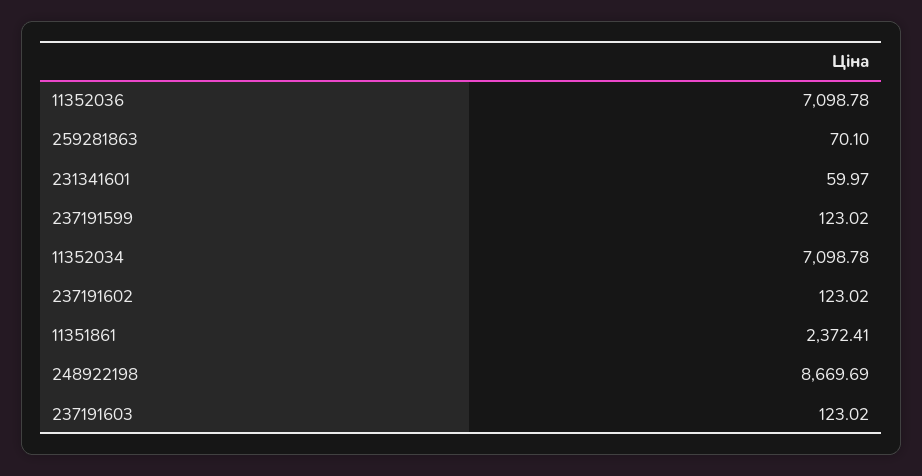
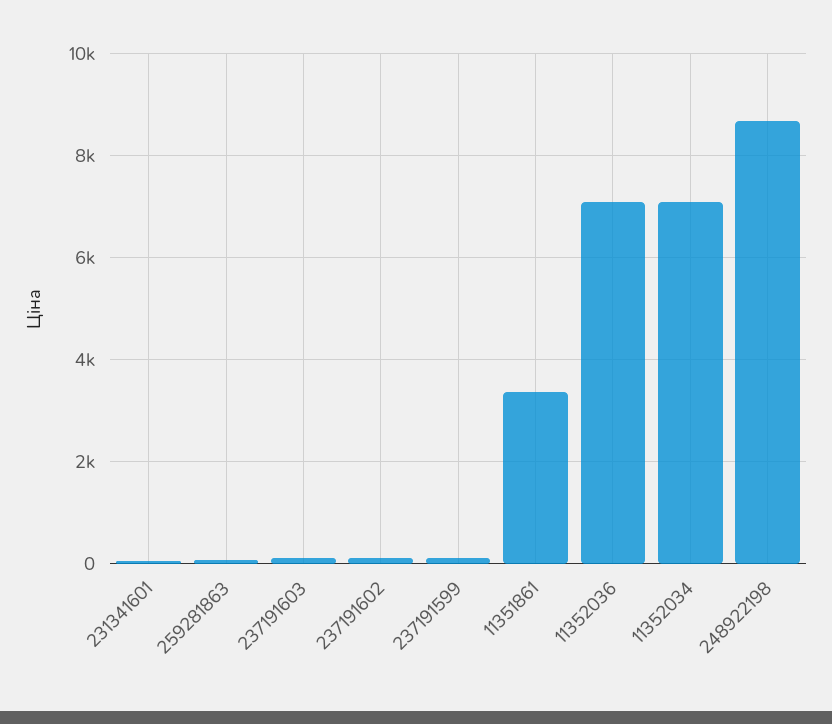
11351861: 2372.41 -> 3400

